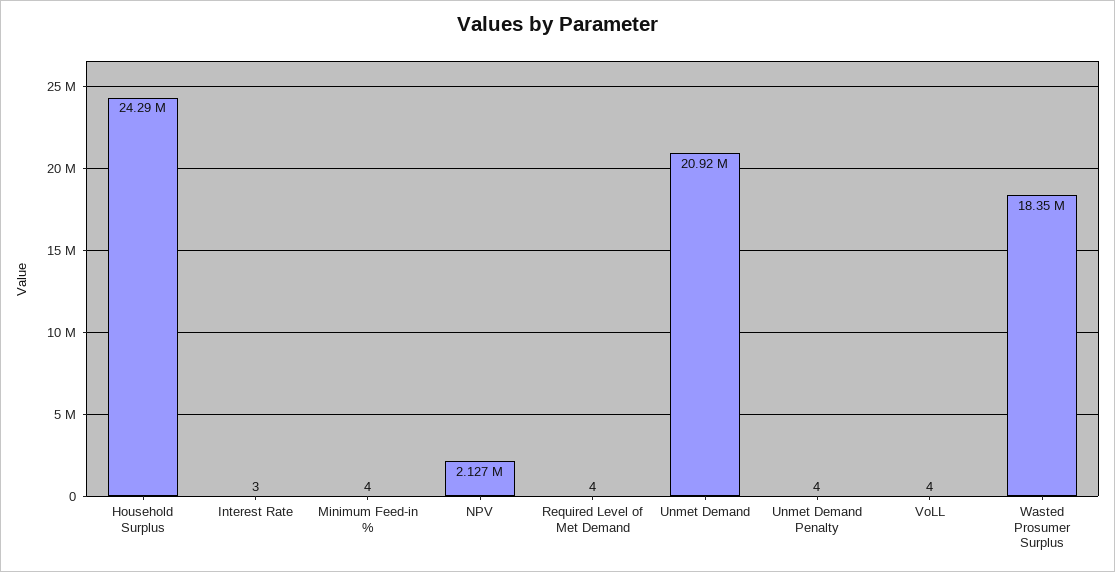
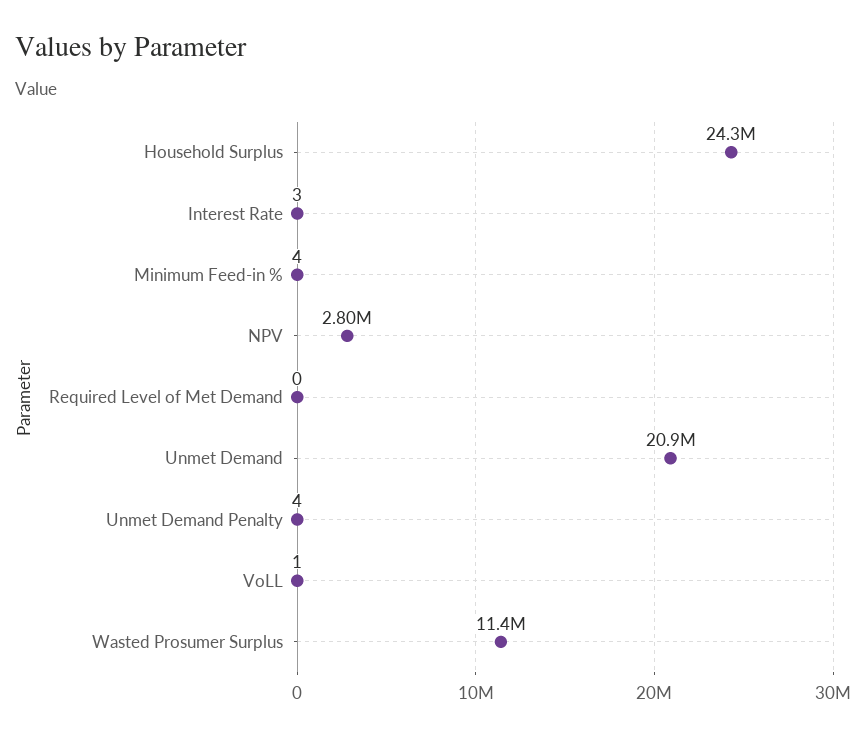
NPV: 2127000 -> 2800000
Required Level of Met Demand: 4 -> 0
VoLL: 4 -> 1
Wasted Prosumer Surplus: 18350000 -> 11400000

